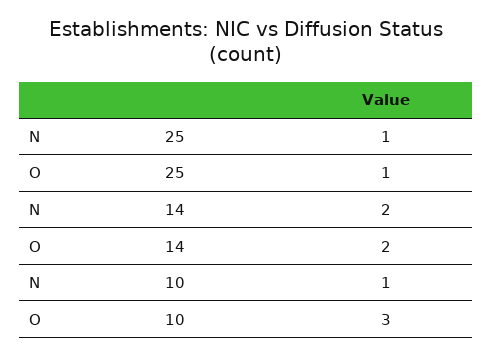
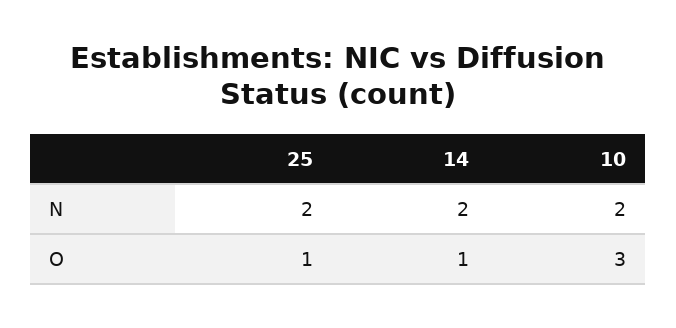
N, 25: 1 -> 2
O, 14: 2 -> 1
N, 10: 1 -> 2

